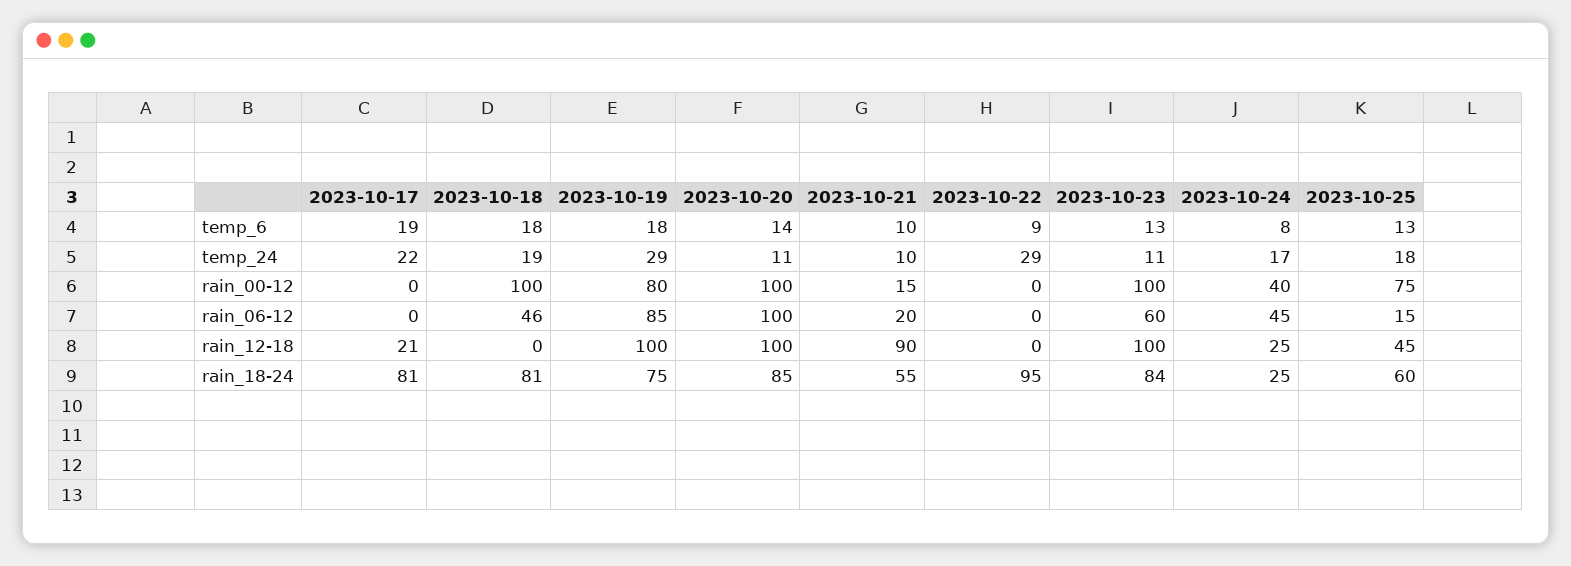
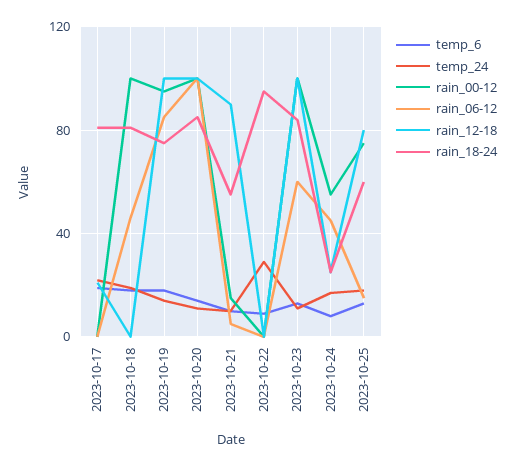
temp_24, 2023-10-19: 29 -> 15
rain_00-12, 2023-10-19: 80 -> 95
rain_00-12, 2023-10-24: 40 -> 55
rain_06-12, 2023-10-21: 20 -> 5
rain_12-18, 2023-10-25: 45 -> 80

